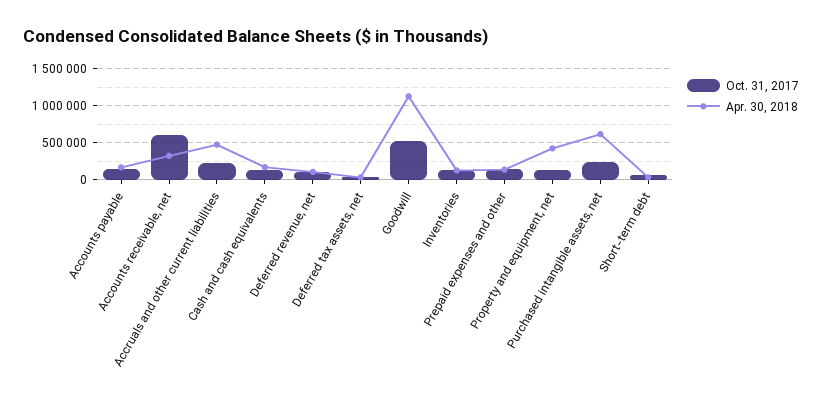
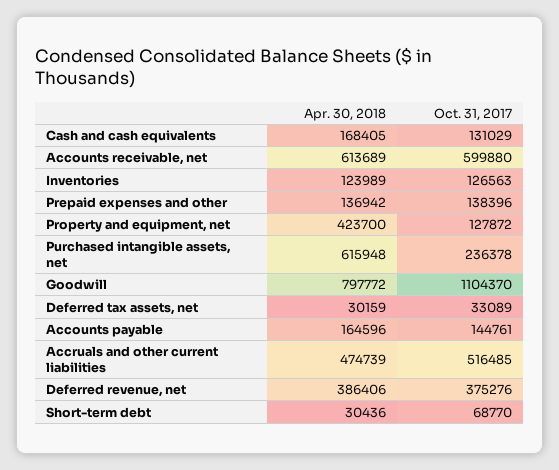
Apr. 30, 2018, Accounts receivable, net: 300000 -> 613689
Oct. 31, 2017, Accruals and other current liabilities: 200000 -> 516485
Oct. 31, 2017, Deferred revenue, net: 100000 -> 375276
Apr. 30, 2018, Deferred revenue, net: 100000 -> 386406
Oct. 31, 2017, Goodwill: 500000 -> 1104370
Apr. 30, 2018, Goodwill: 1100000 -> 797772

